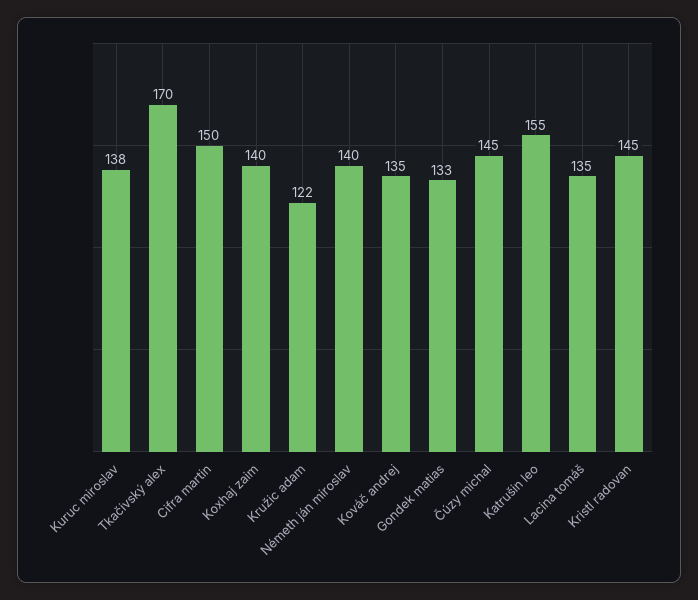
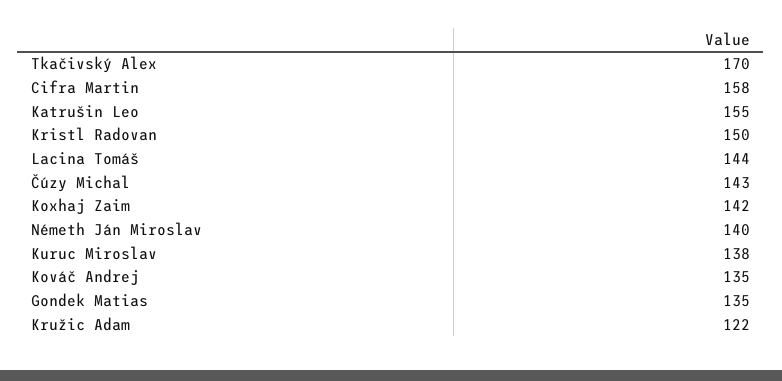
Cifra martin: 150 -> 158
Koxhaj zaim: 140 -> 142
Gondek matias: 133 -> 135
Čúzy michal: 145 -> 143
Lacina tomáš: 135 -> 144
Kristl radovan: 145 -> 150

